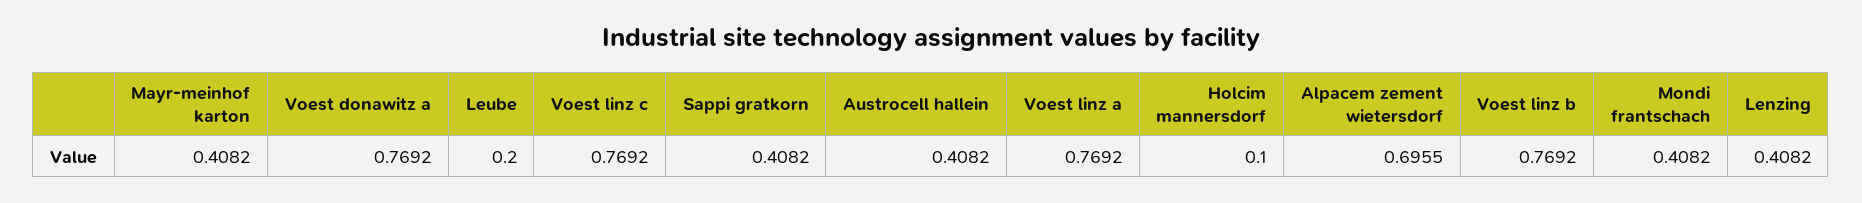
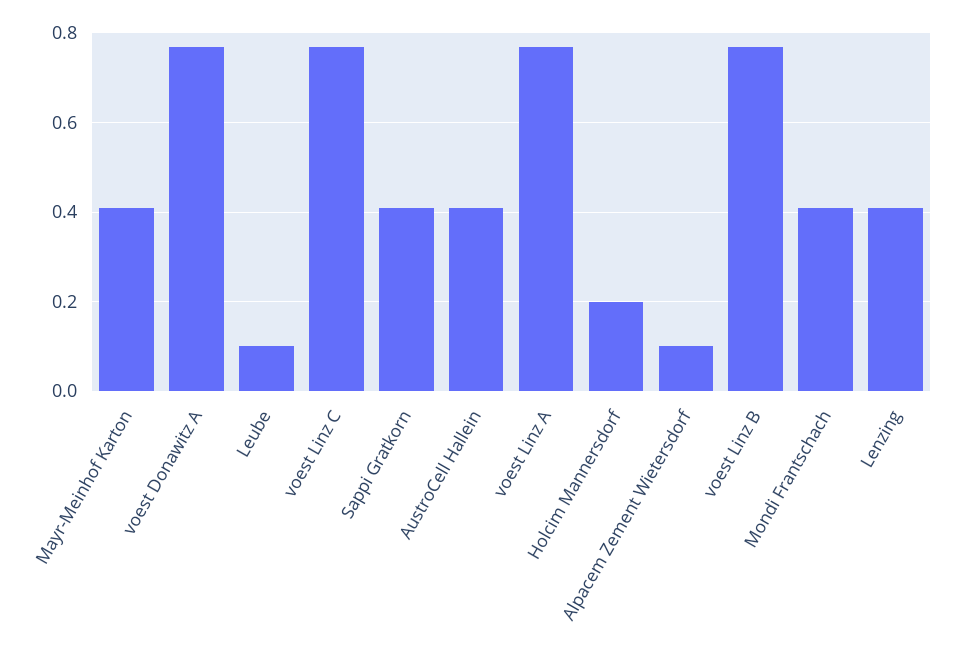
Leube: 0.2 -> 0.1
Holcim mannersdorf: 0.1 -> 0.2
Alpacem zement wietersdorf: 0.6955 -> 0.1

